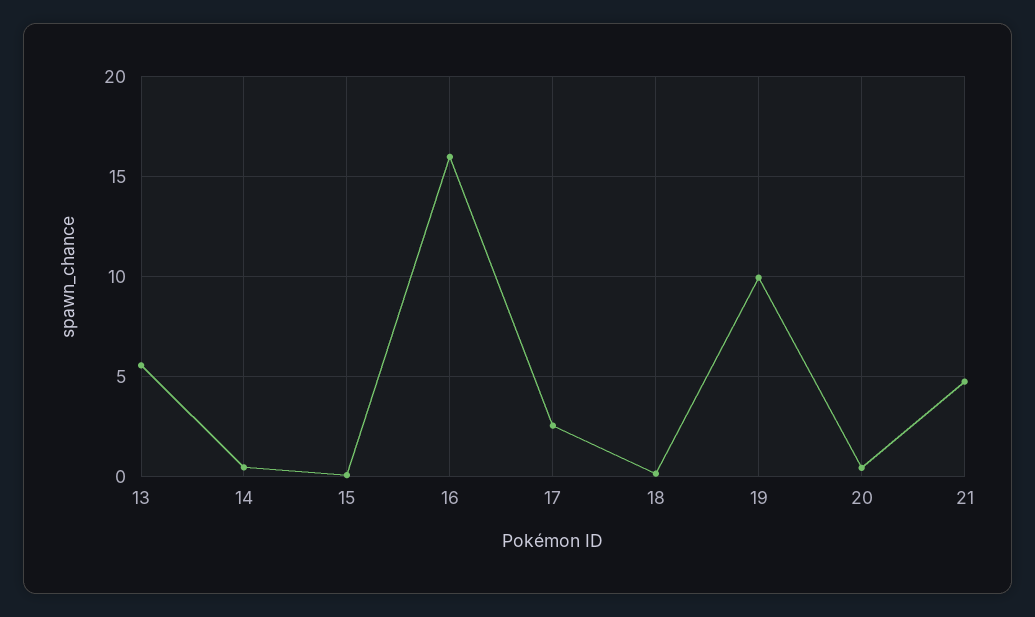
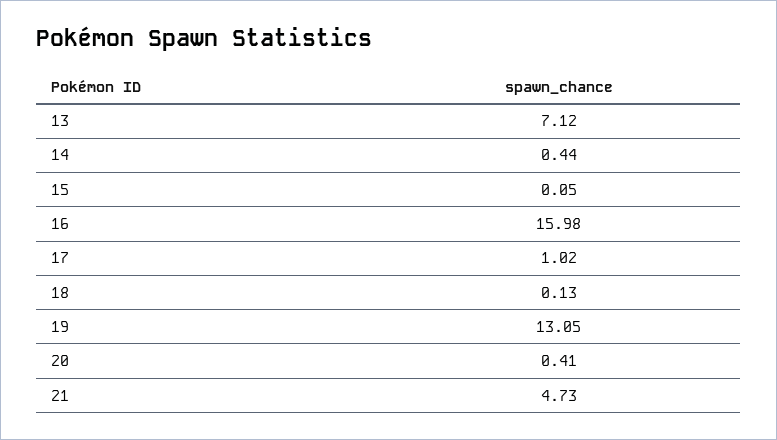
13: 5.5 -> 7.12
17: 2.5 -> 1.02
19: 10 -> 13.05

